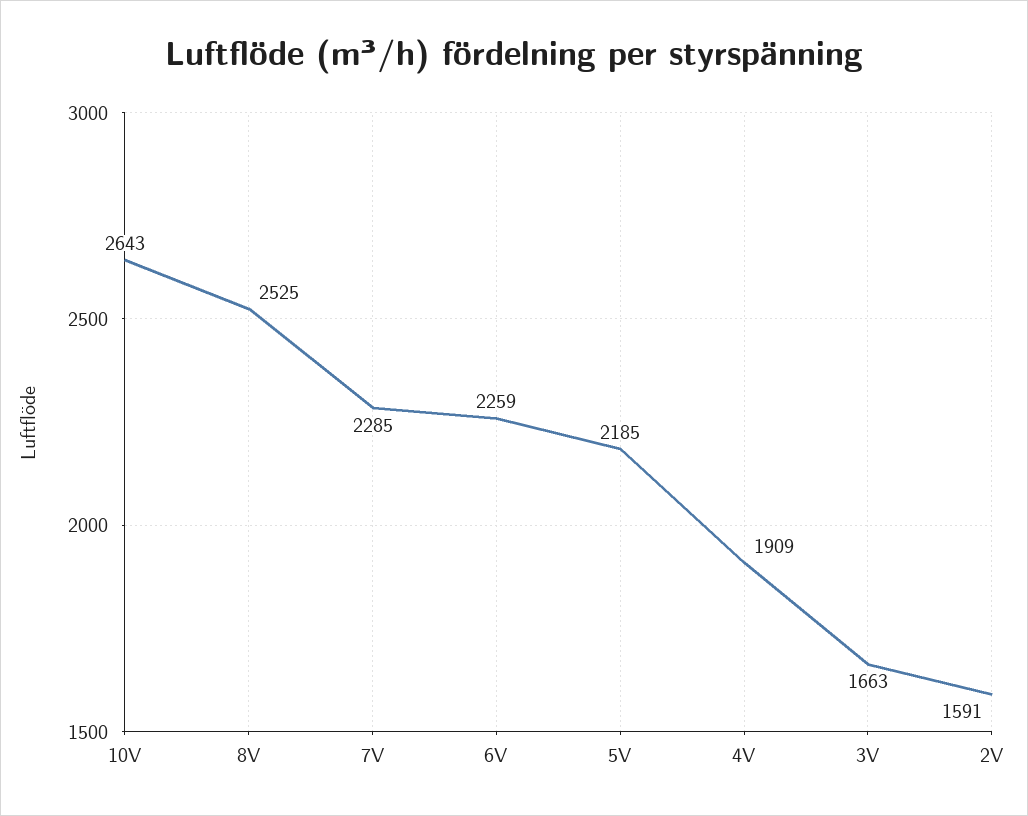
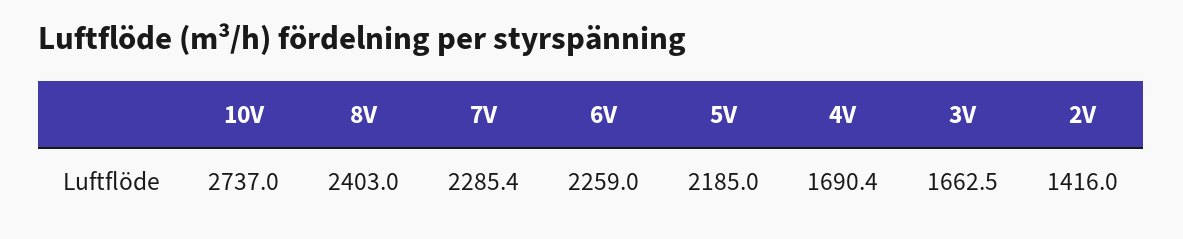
10V: 2643 -> 2737
8V: 2525 -> 2403
4V: 1909 -> 1690.4
2V: 1591 -> 1416

